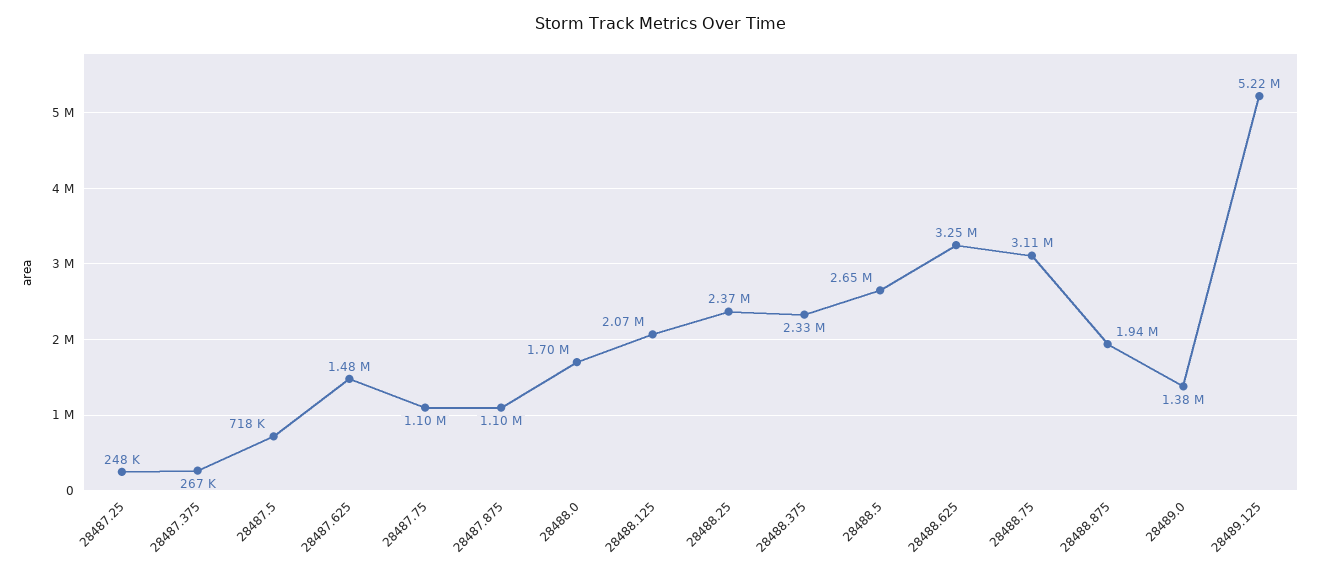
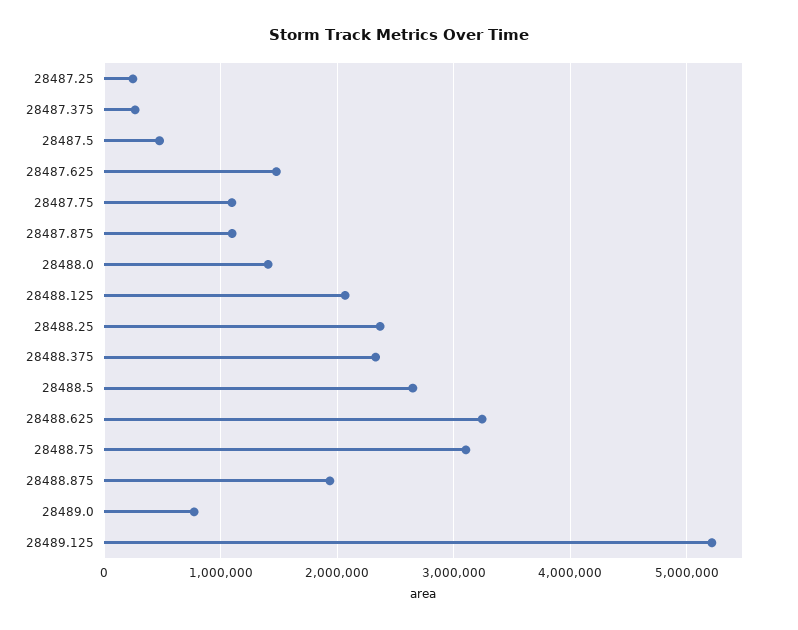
28487.5: 718000 -> 500000
28488.0: 1700000 -> 1400000
28489.0: 1380000 -> 800000

